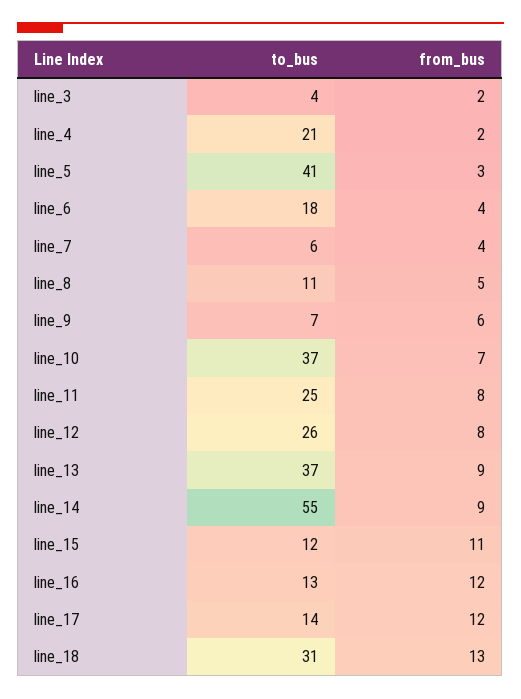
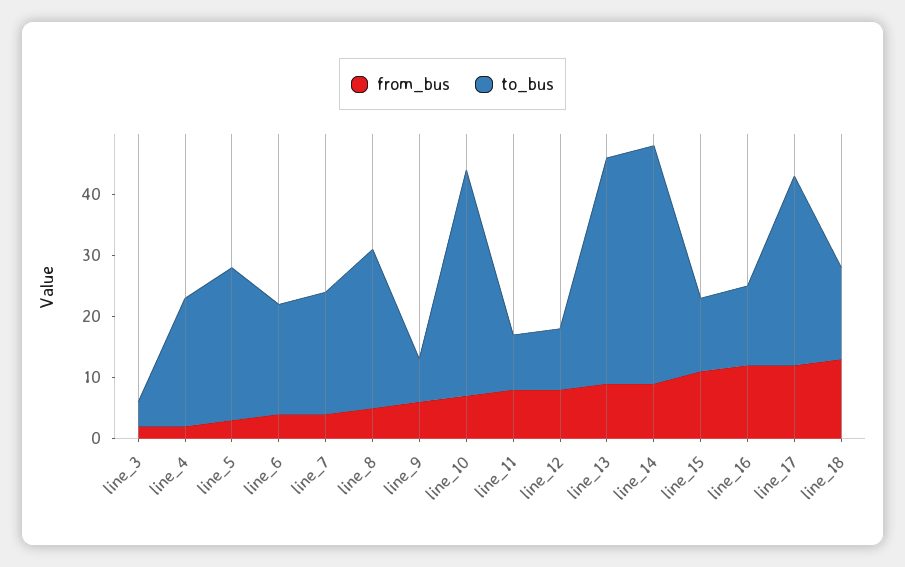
to_bus, line_5: 41 -> 25
to_bus, line_7: 6 -> 20
to_bus, line_8: 11 -> 25
to_bus, line_11: 25 -> 10
to_bus, line_12: 26 -> 10
to_bus, line_14: 55 -> 40
to_bus, line_17: 14 -> 30
to_bus, line_18: 31 -> 15

